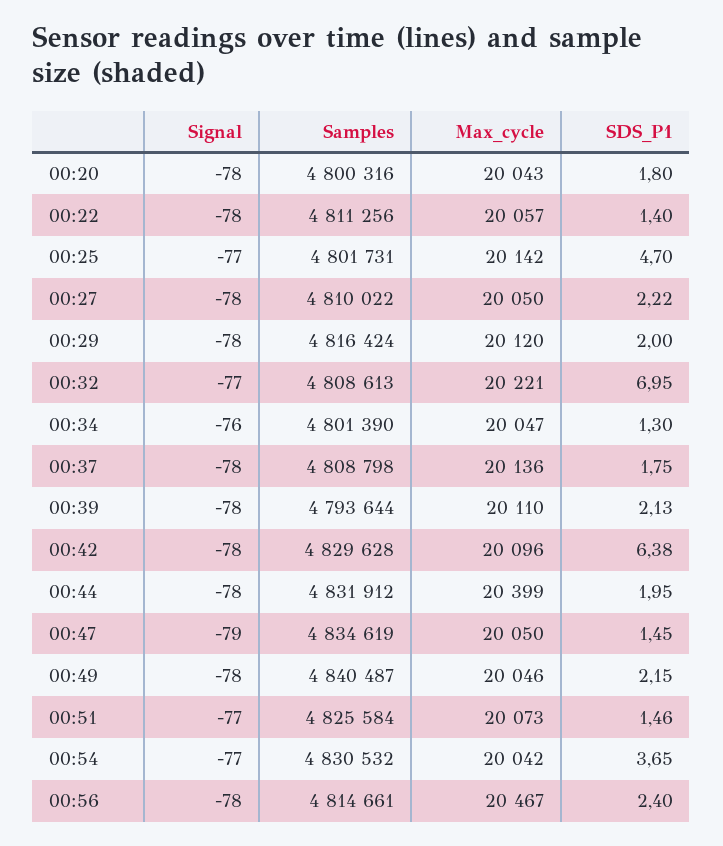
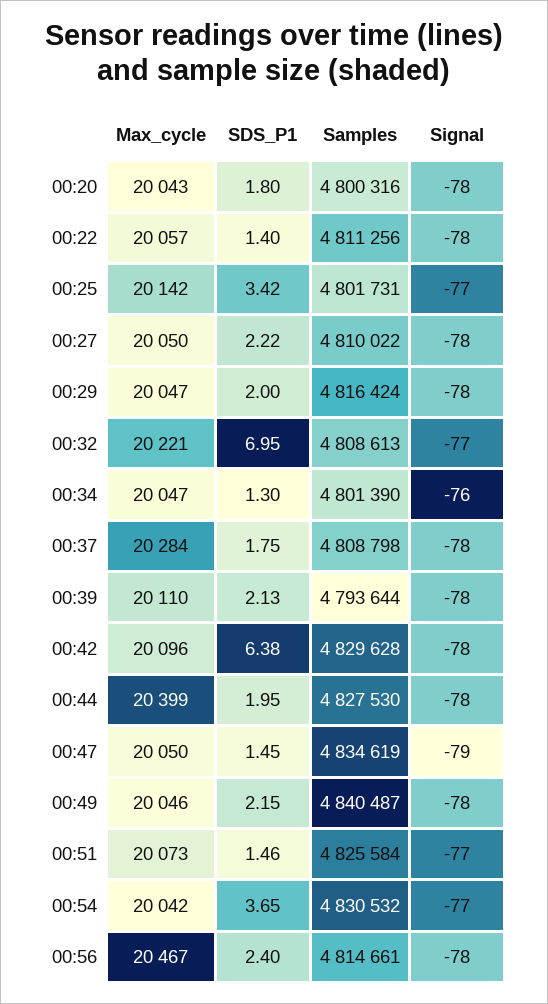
SDS_P1, 00:25: 4.7 -> 3.42
Max_cycle, 00:29: 20120 -> 20047
Max_cycle, 00:37: 20136 -> 20284
Samples, 00:44: 4831912 -> 4827530

